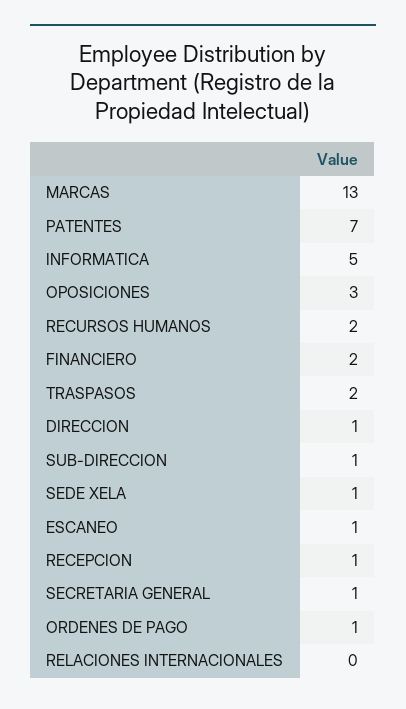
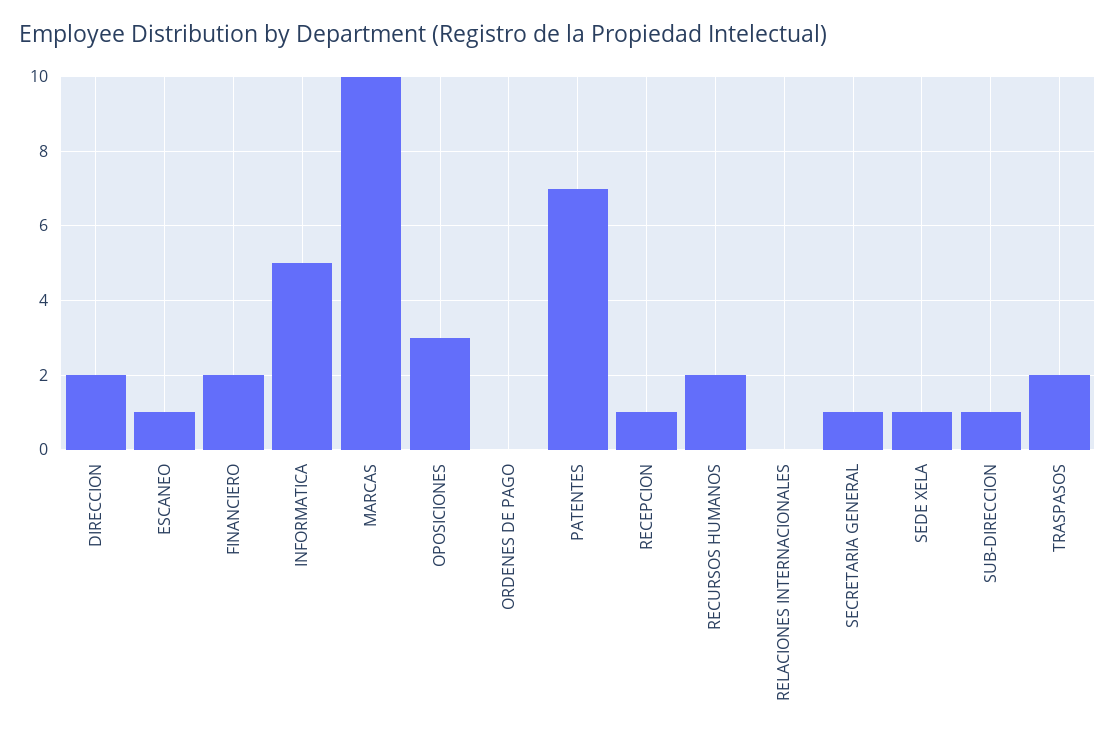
MARCAS: 13 -> 10
DIRECCION: 1 -> 2
ORDENES DE PAGO: 1 -> 0

